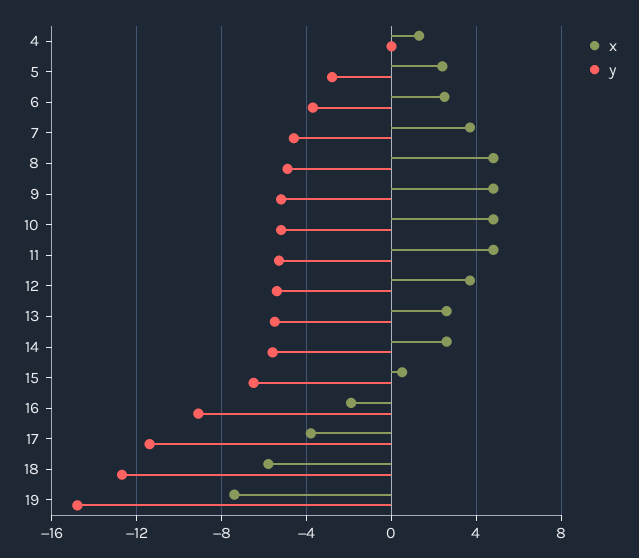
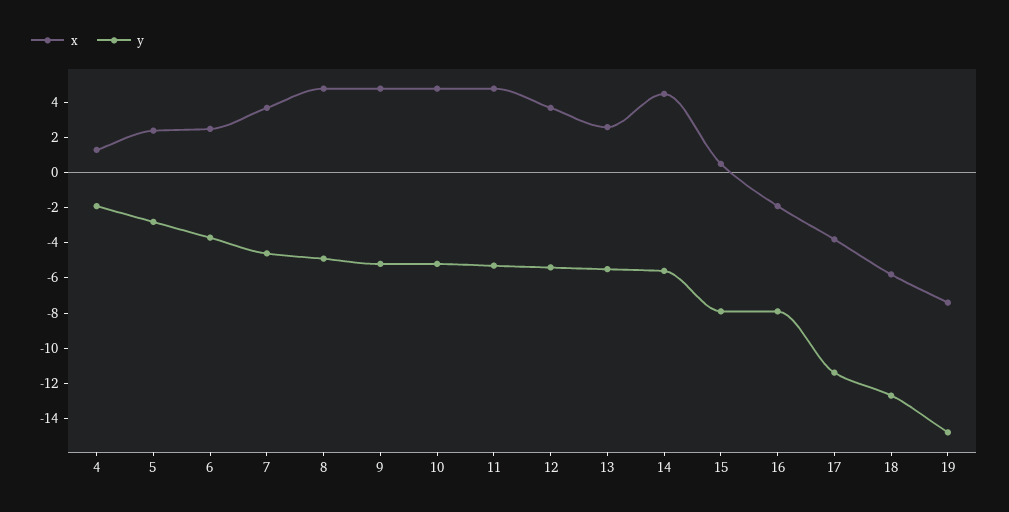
y, 4: 0 -> -2
x, 14: 2.5 -> 4.5
y, 15: -6.5 -> -8
y, 16: -9 -> -8

